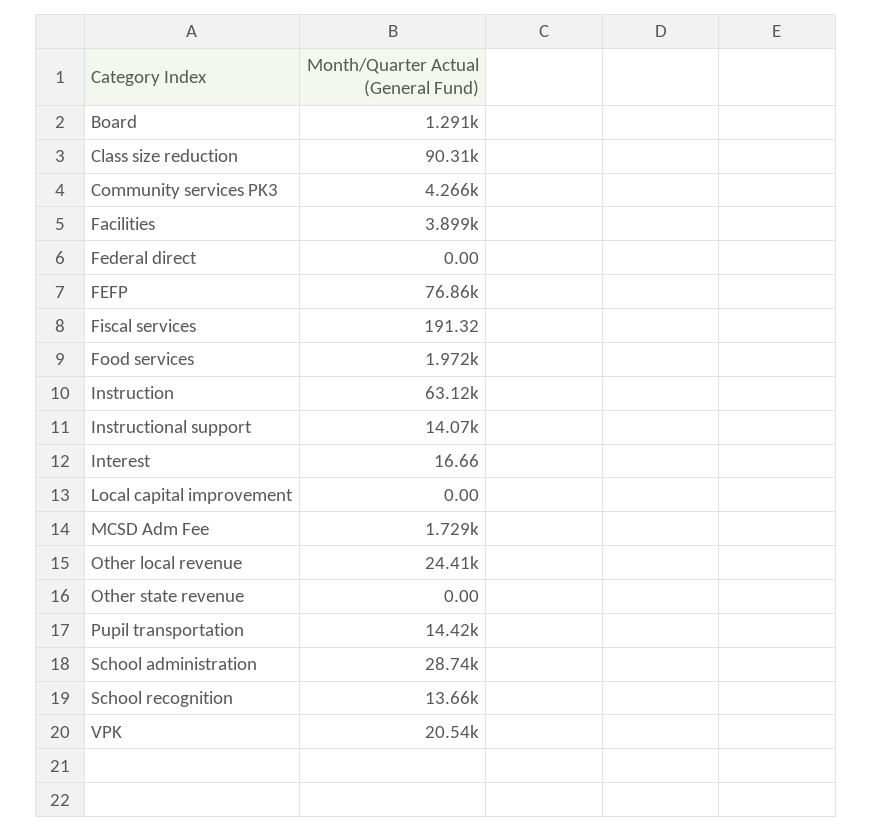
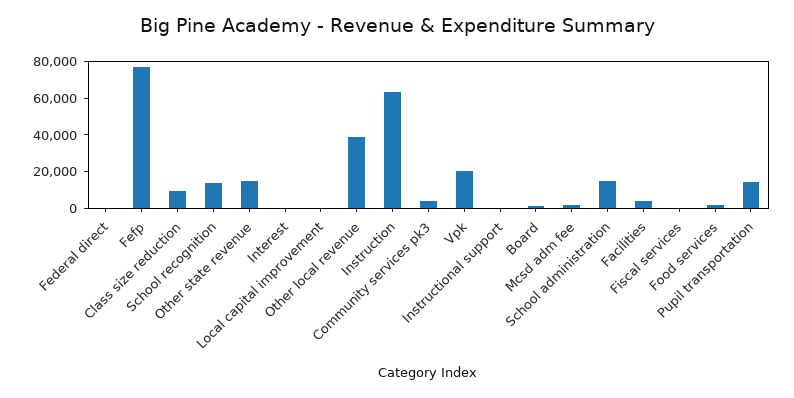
Class size reduction: 90310 -> 10000
Instructional support: 14070 -> 0
Other local revenue: 24410 -> 40000
Other state revenue: 0 -> 15000
School administration: 28740 -> 15000

